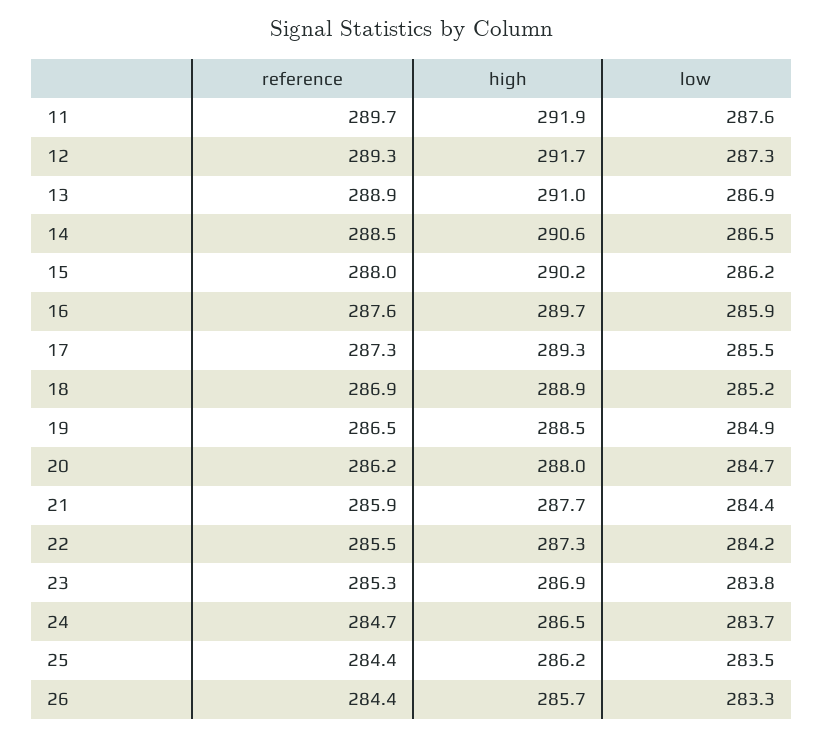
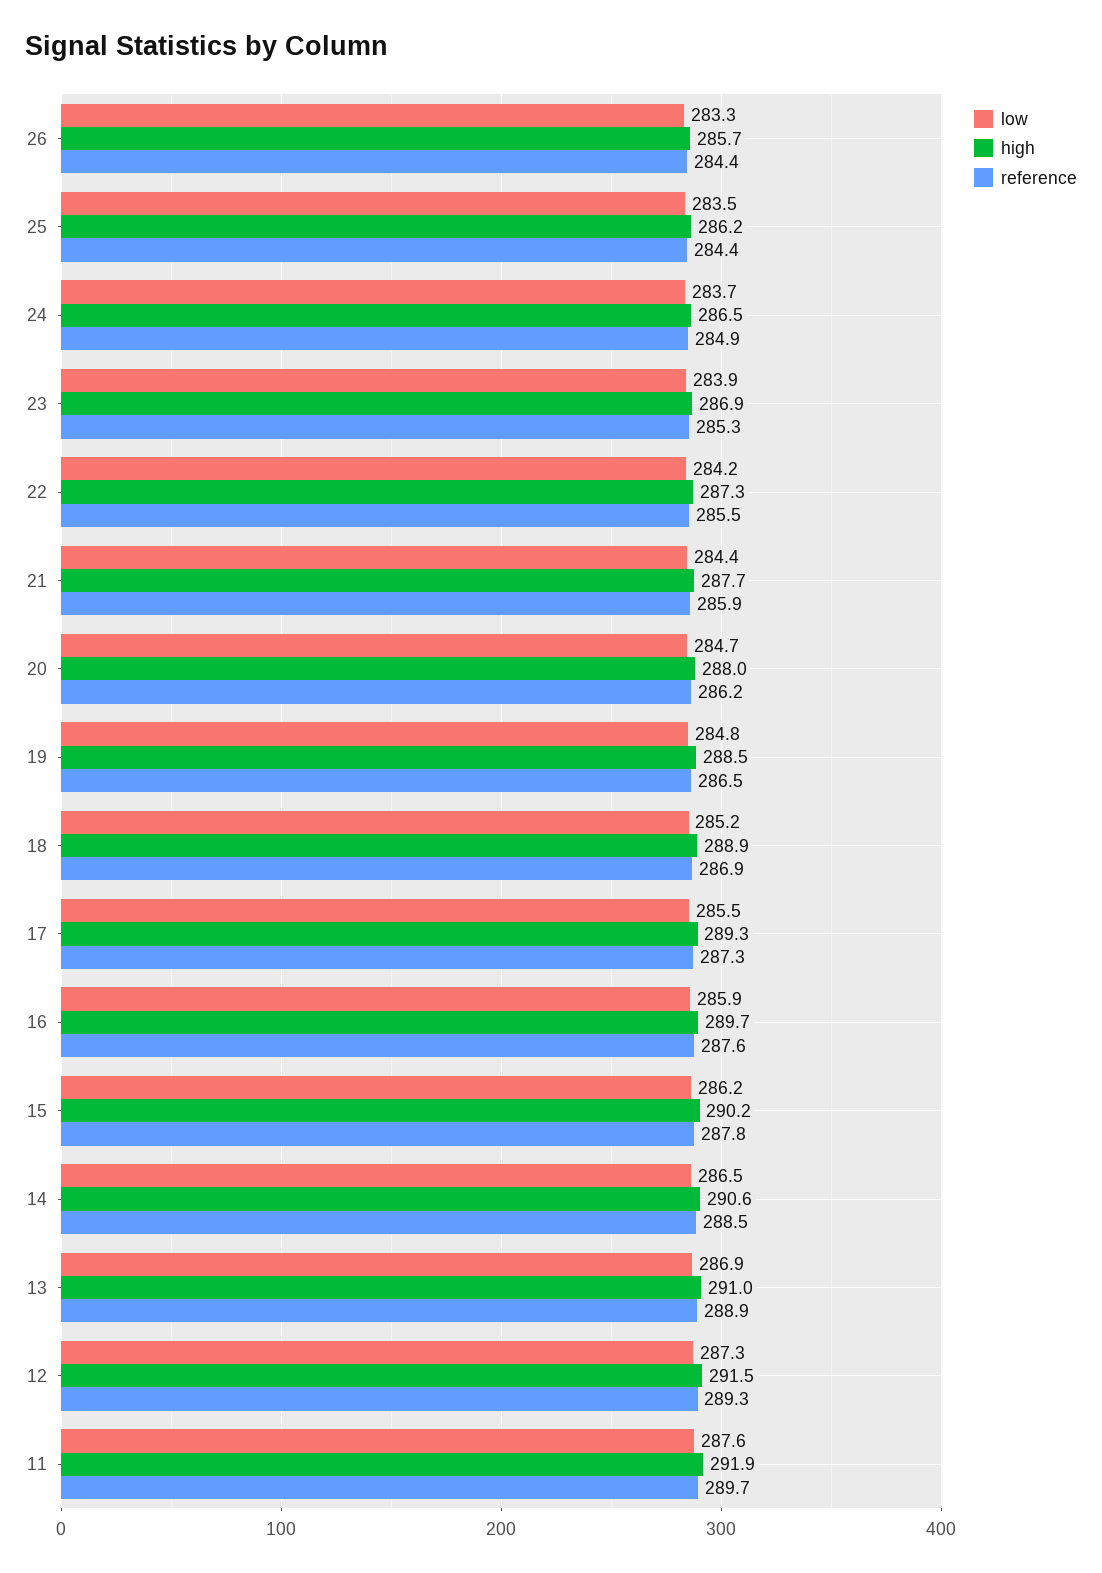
high, 12: 291.7 -> 291.5
reference, 15: 288 -> 287.8
low, 19: 284.9 -> 284.8
low, 23: 283.8 -> 283.9
reference, 24: 284.7 -> 284.9

